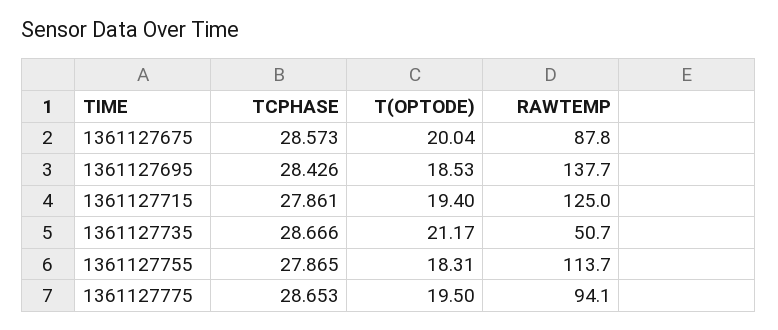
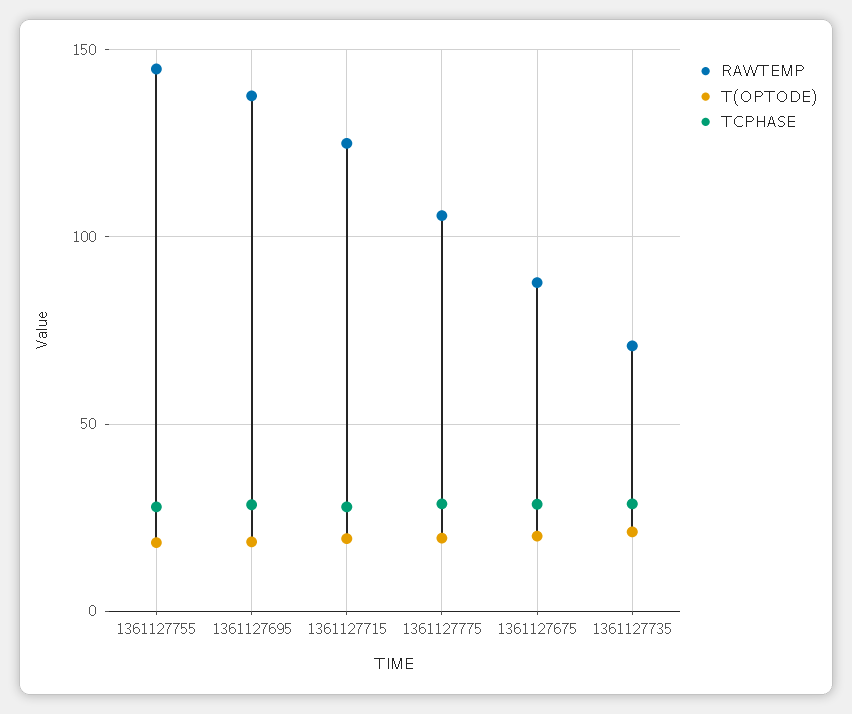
RAWTEMP, 1361127735: 50.7 -> 70
RAWTEMP, 1361127755: 113.7 -> 145
RAWTEMP, 1361127775: 94.1 -> 105

